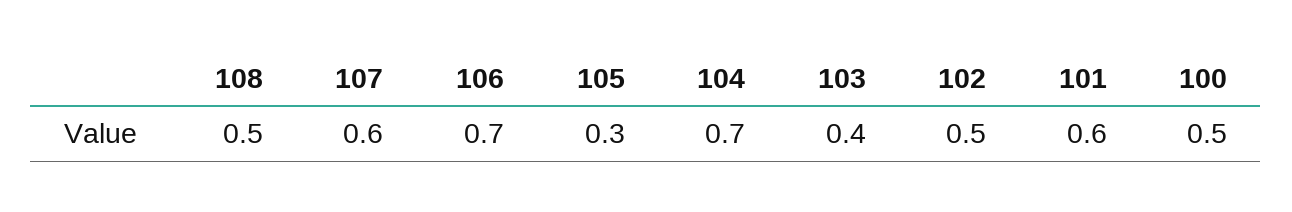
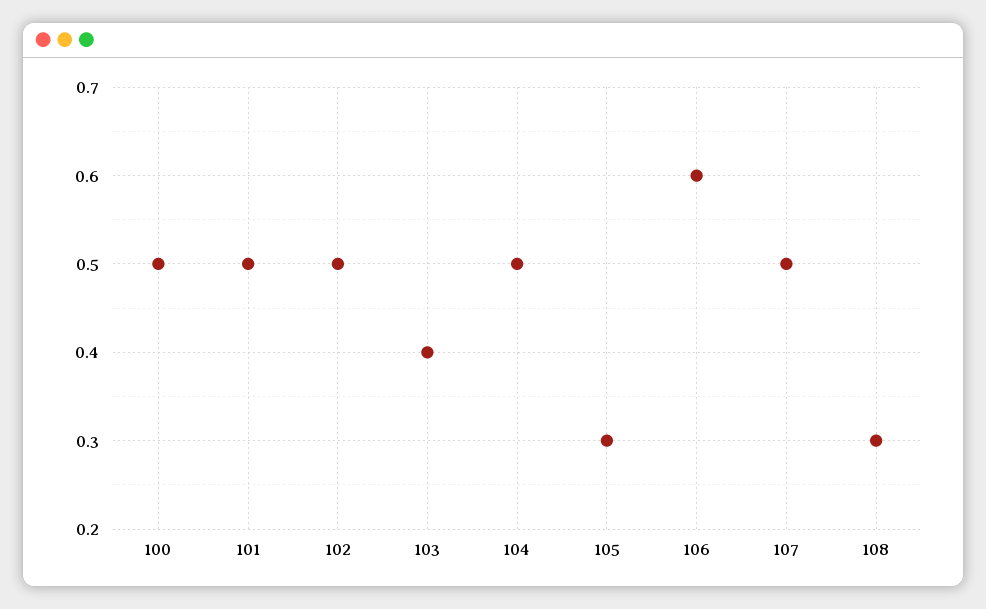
108: 0.5 -> 0.3
107: 0.6 -> 0.5
106: 0.7 -> 0.6
104: 0.7 -> 0.5
101: 0.6 -> 0.5

